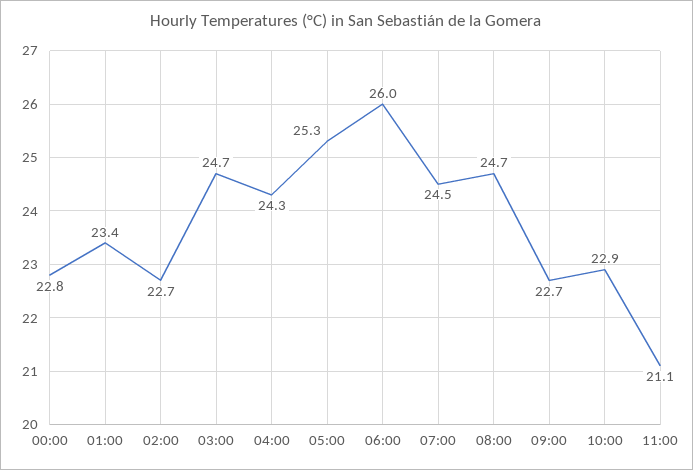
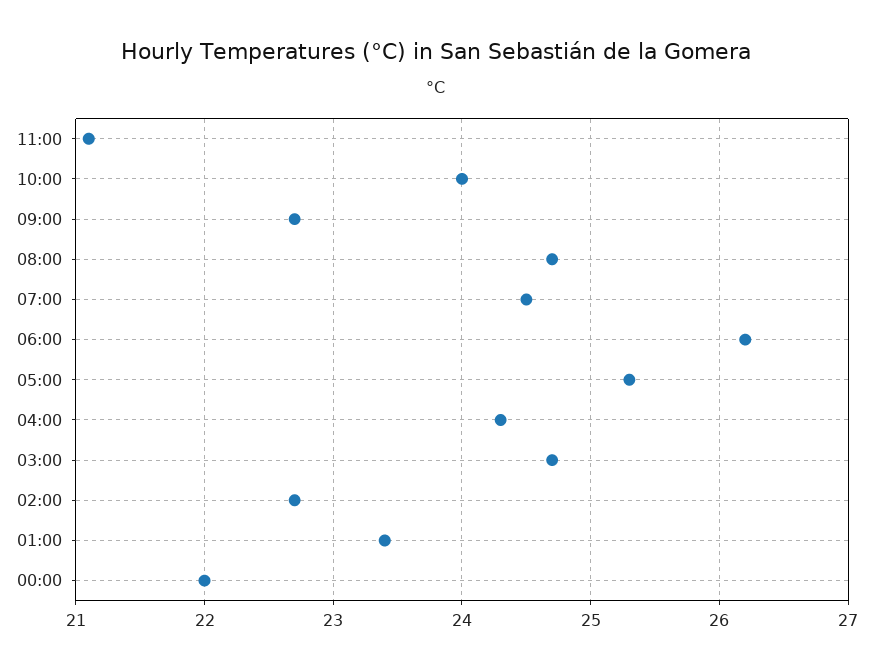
00:00: 22.8 -> 22
06:00: 26 -> 26.2
10:00: 22.9 -> 24

